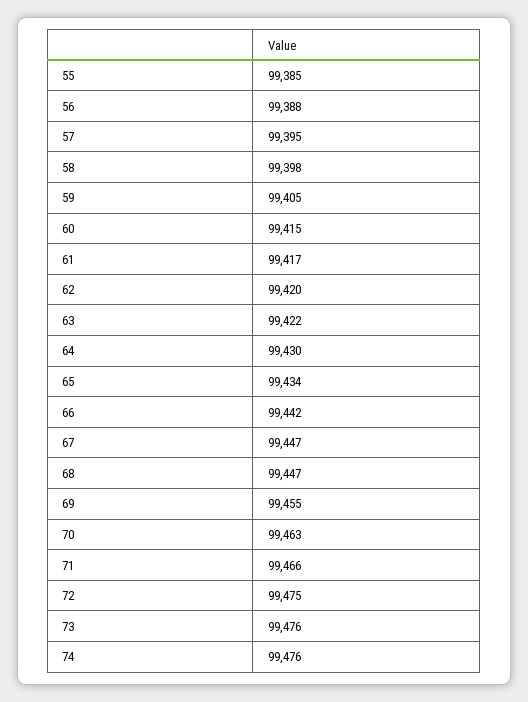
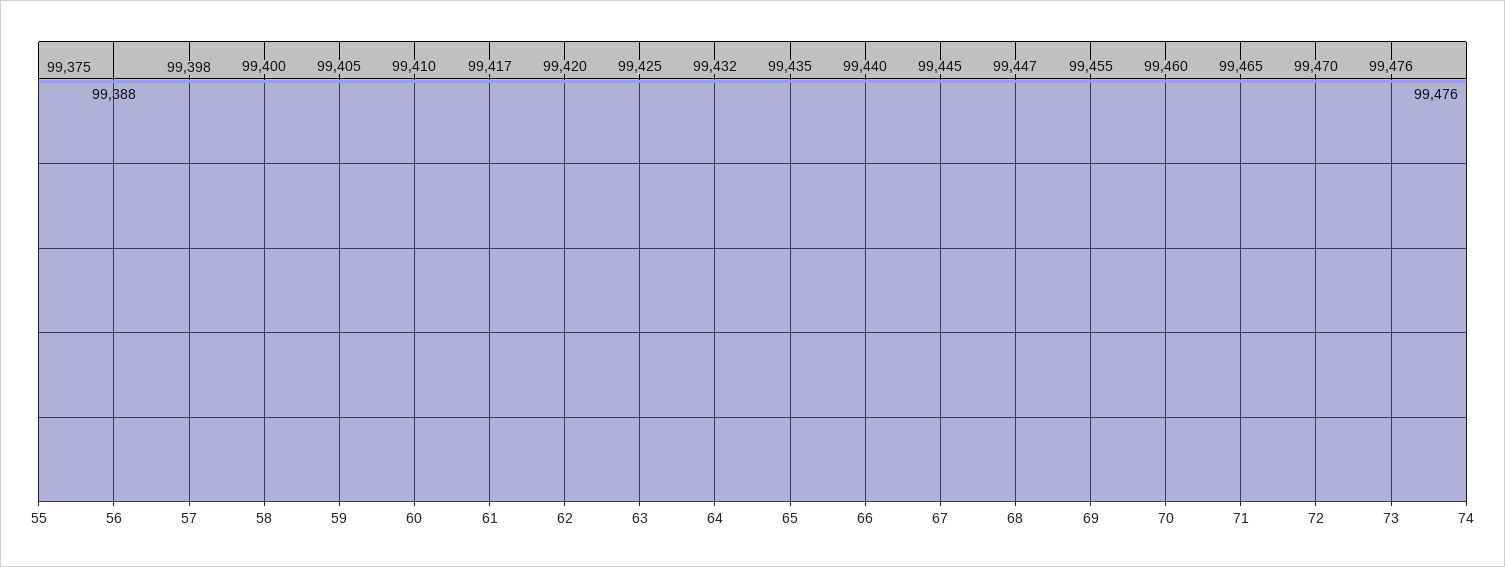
55: 99385 -> 99375
57: 99395 -> 99398
58: 99398 -> 99400
60: 99415 -> 99410
63: 99422 -> 99425
64: 99430 -> 99432
65: 99434 -> 99435
66: 99442 -> 99440
67: 99447 -> 99445
70: 99463 -> 99460
71: 99466 -> 99465
72: 99475 -> 99470

